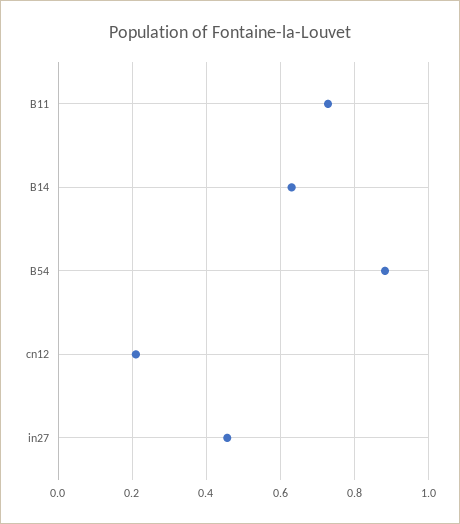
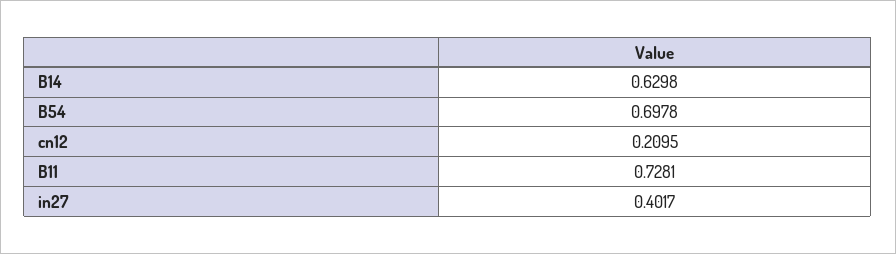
B54: 0.88 -> 0.6978
in27: 0.46 -> 0.4017

